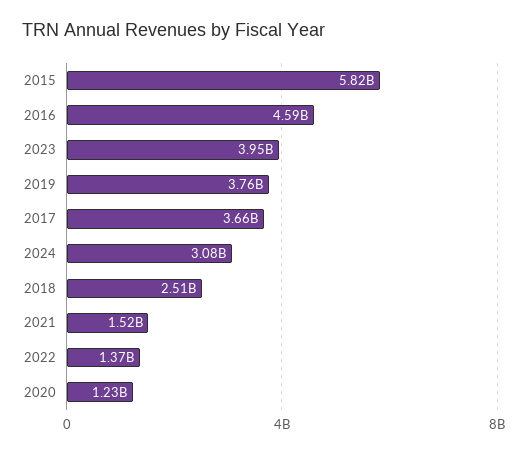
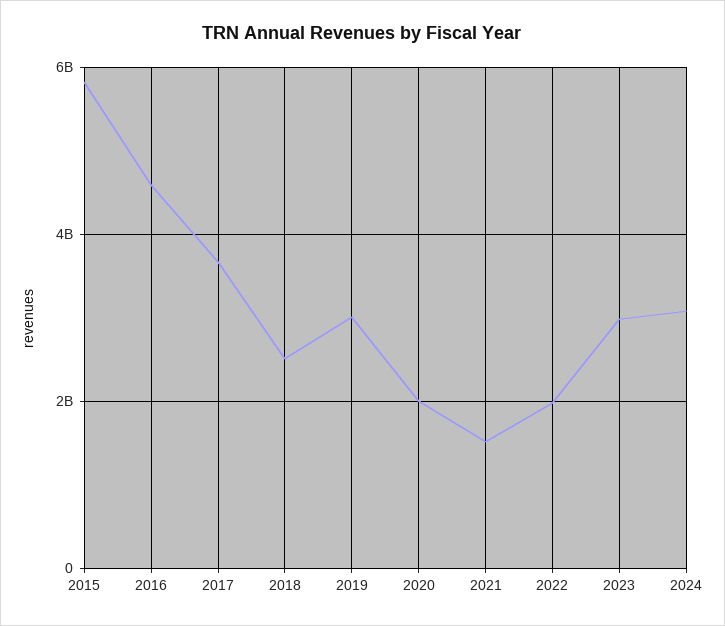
2023: 3950000000 -> 3000000000
2019: 3760000000 -> 3000000000
2022: 1370000000 -> 2000000000
2020: 1230000000 -> 2000000000

